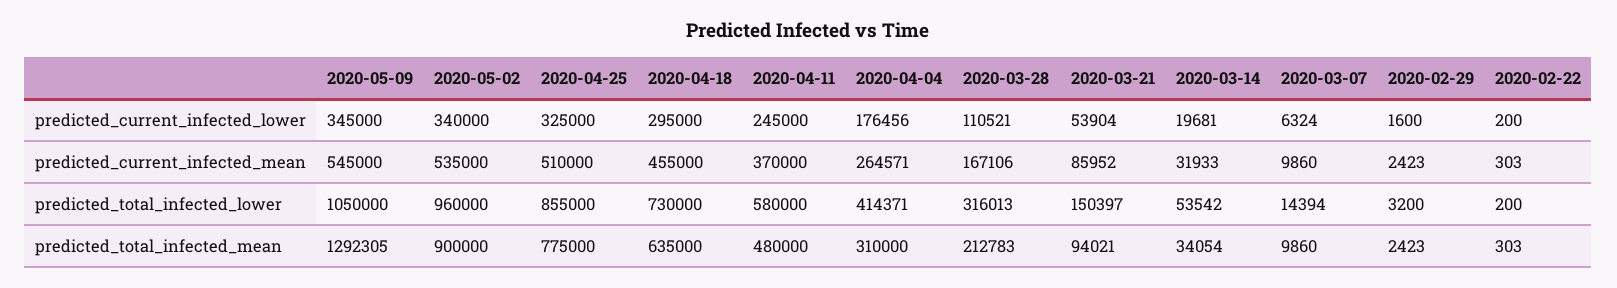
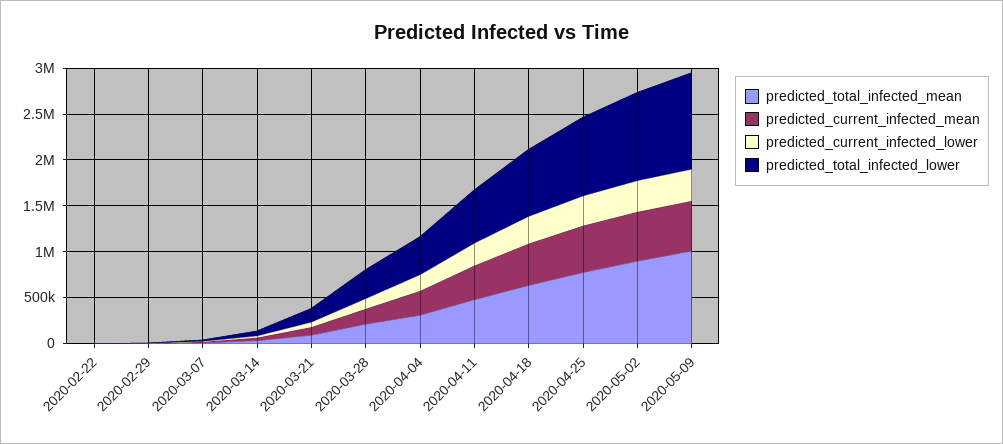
predicted_total_infected_mean, 2020-05-09: 1292305 -> 1000000

